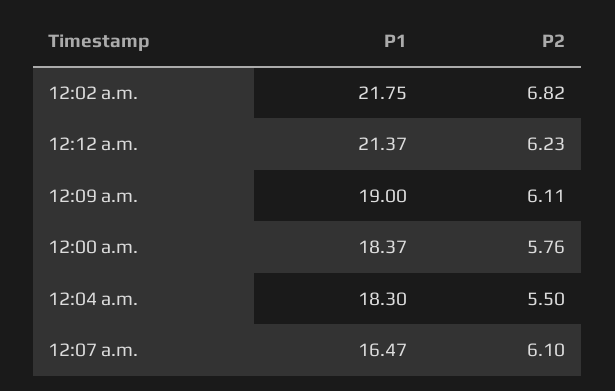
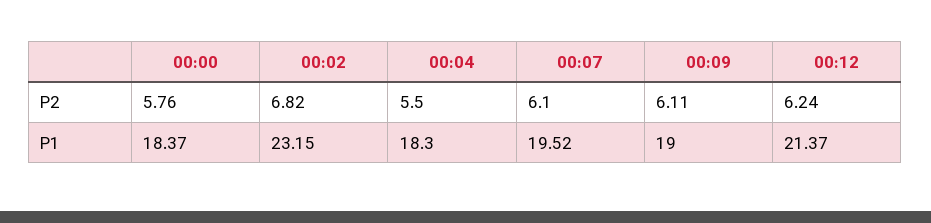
P1, 12:02 a.m.: 21.75 -> 23.15
P2, 12:12 a.m.: 6.23 -> 6.24
P1, 12:07 a.m.: 16.47 -> 19.52

